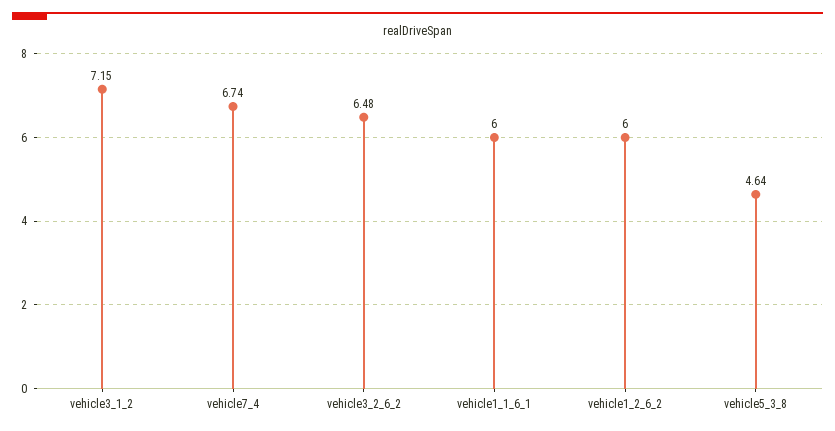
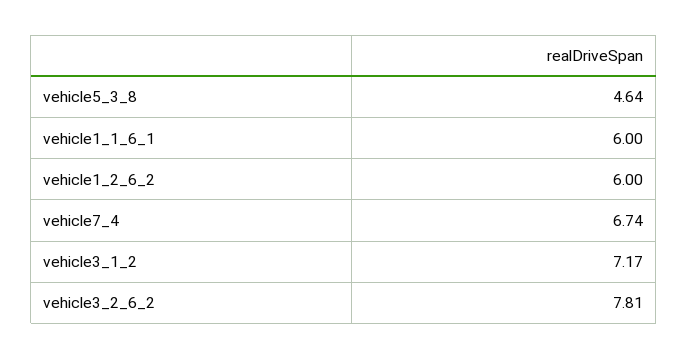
vehicle3_1_2: 7.15 -> 7.17
vehicle3_2_6_2: 6.48 -> 7.81

